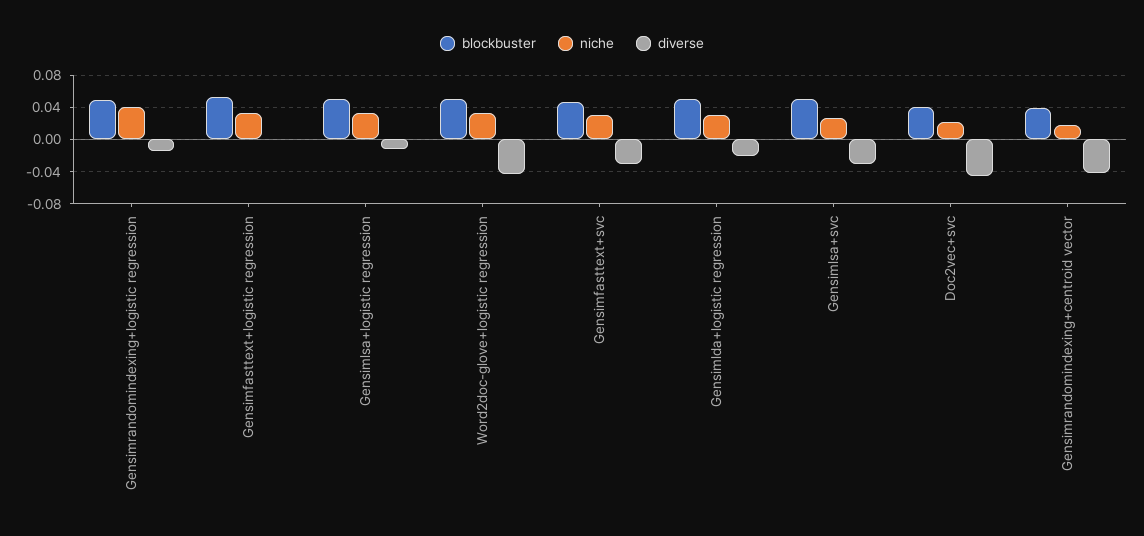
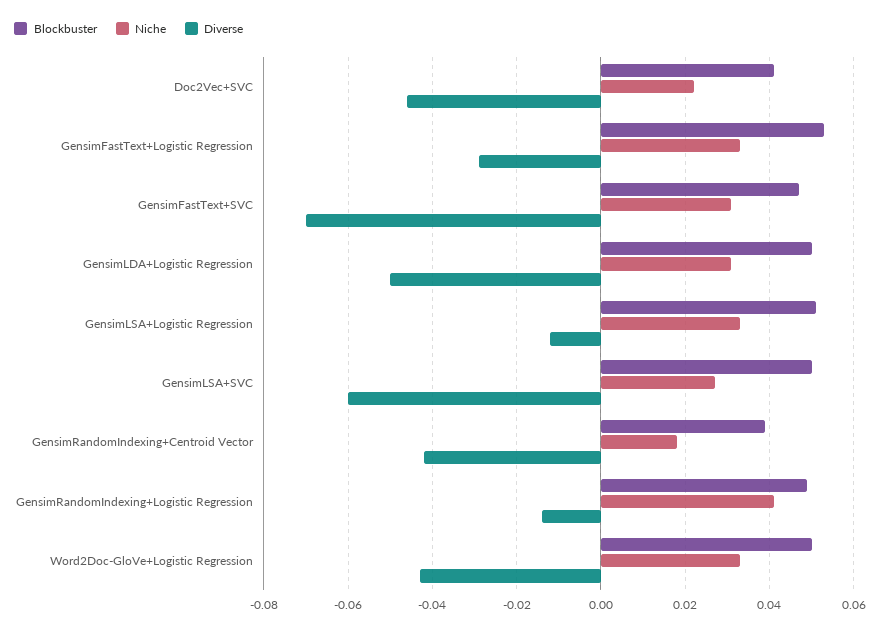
diverse, Gensimfasttext+logistic regression: 0 -> -0.03
diverse, Gensimfasttext+svc: -0.03 -> -0.07
diverse, Gensimlda+logistic regression: -0.02 -> -0.05
diverse, Gensimlsa+svc: -0.03 -> -0.06

